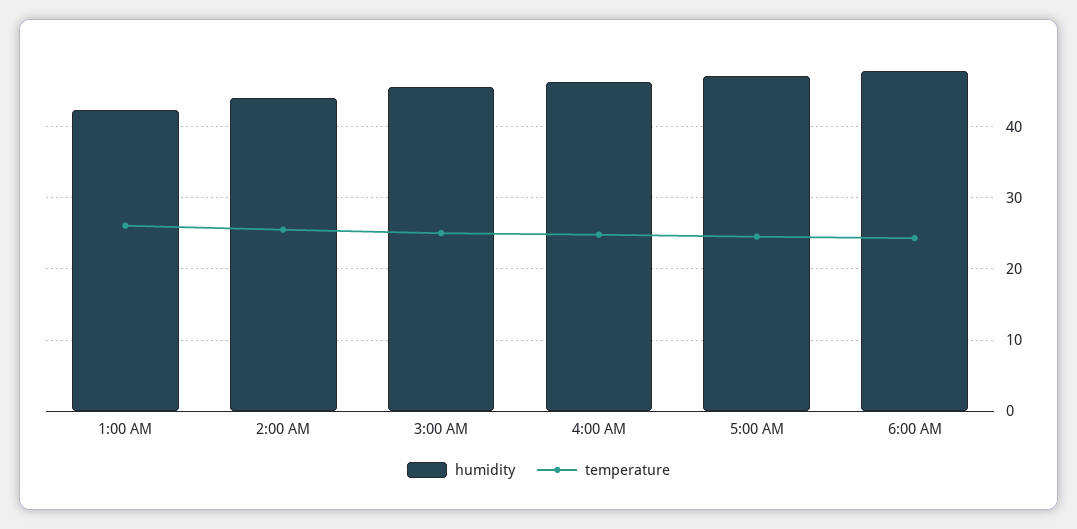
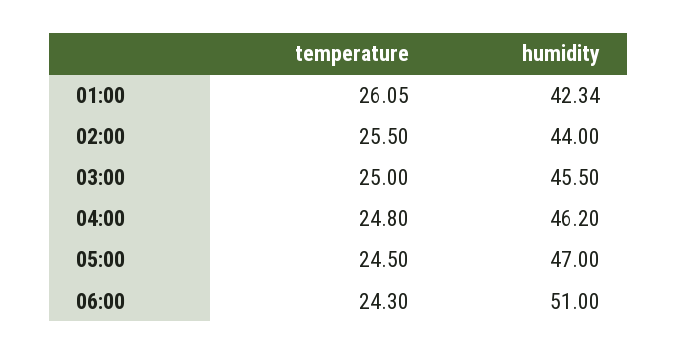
humidity, 6:00 AM: 48 -> 51

